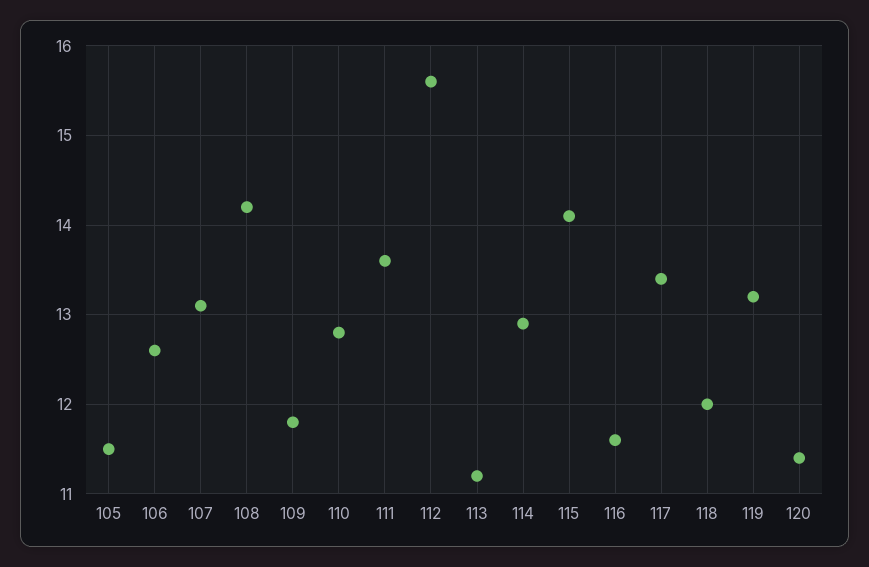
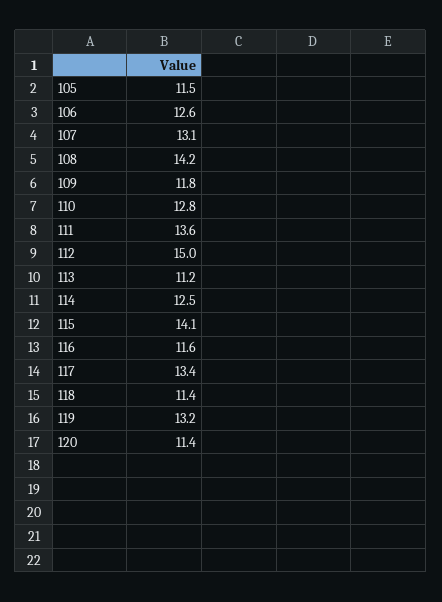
112: 15.6 -> 15
114: 12.9 -> 12.5
118: 12 -> 11.4

